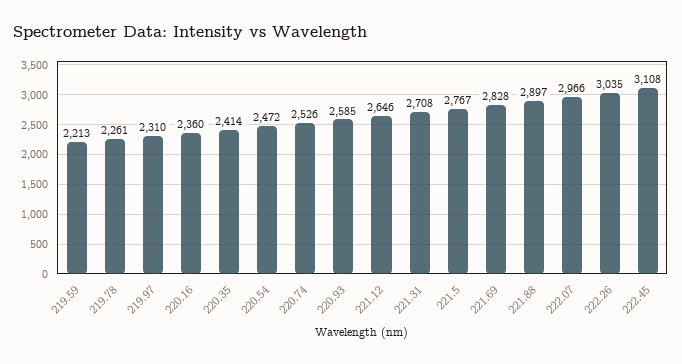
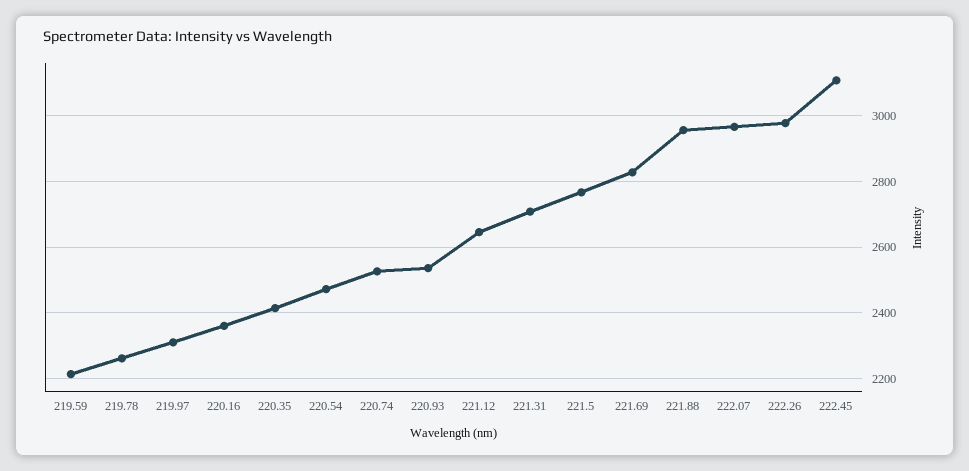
220.93: 2585 -> 2540
221.88: 2897 -> 2960
222.26: 3035 -> 2980

